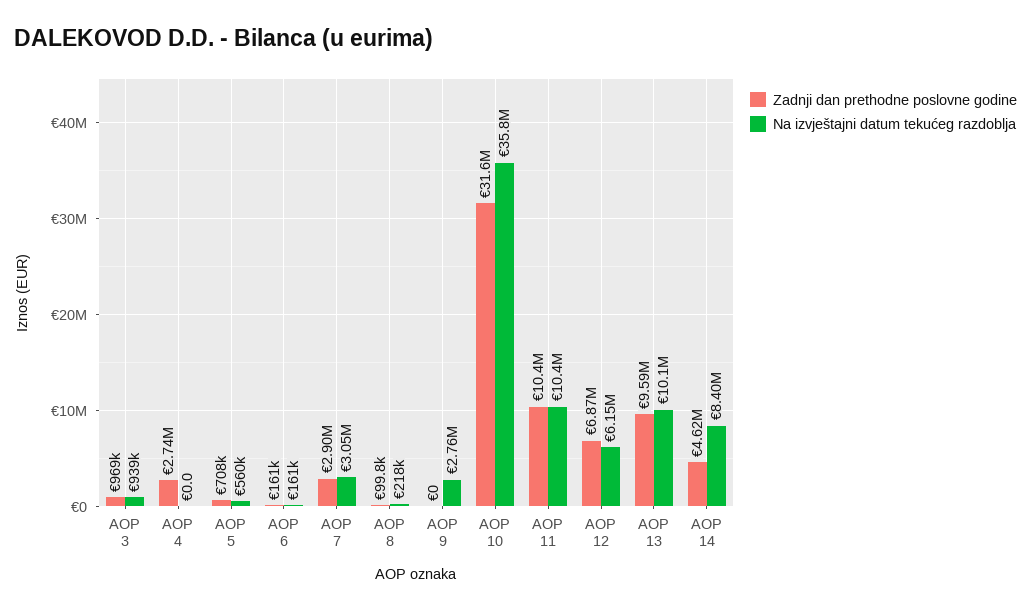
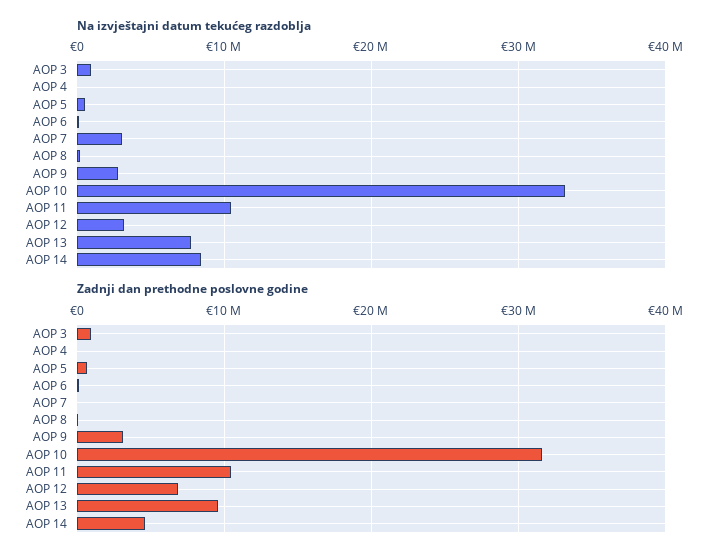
Zadnji dan prethodne poslovne godine, AOP 4: 2740000 -> 0
Zadnji dan prethodne poslovne godine, AOP 7: 2900000 -> 0
Zadnji dan prethodne poslovne godine, AOP 9: 0 -> 3000000
Na izvještajni datum tekućeg razdoblja, AOP 10: 35800000 -> 33000000
Na izvještajni datum tekućeg razdoblja, AOP 12: 6150000 -> 3000000
Na izvještajni datum tekućeg razdoblja, AOP 13: 10100000 -> 8000000

